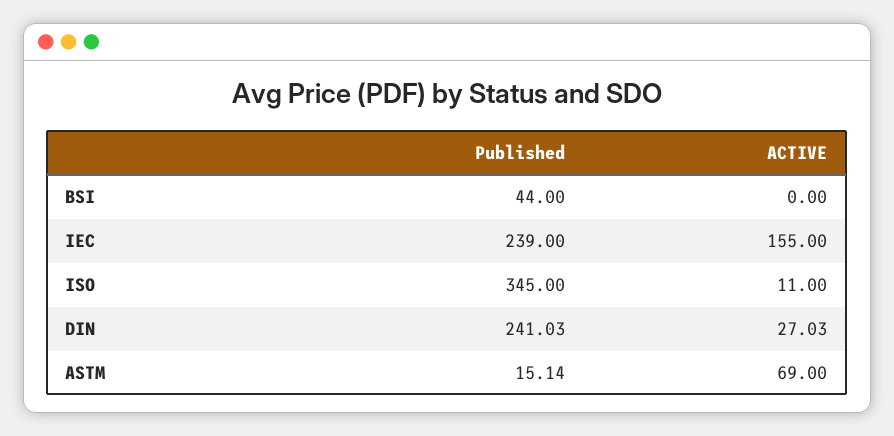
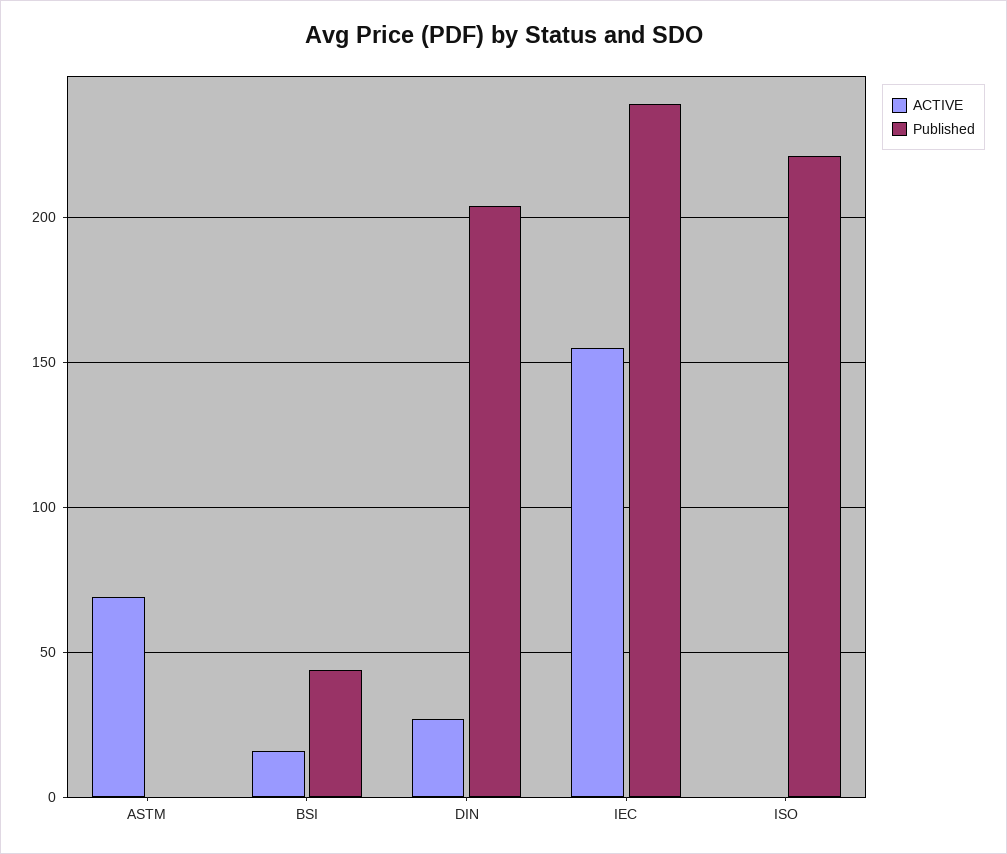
ACTIVE, BSI: 0 -> 15
Published, ISO: 345 -> 220
ACTIVE, ISO: 11 -> 0
Published, DIN: 241.03 -> 205
Published, ASTM: 15.14 -> 0

